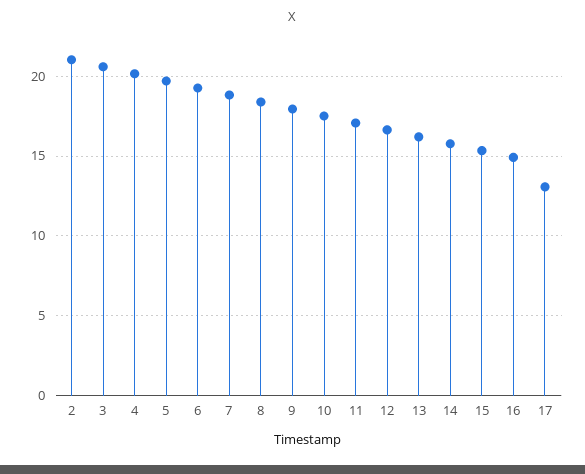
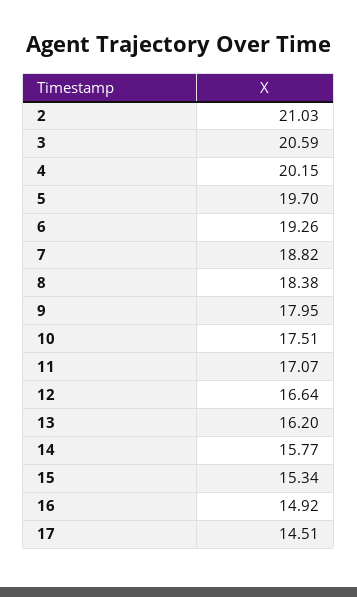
17: 13 -> 14.51

